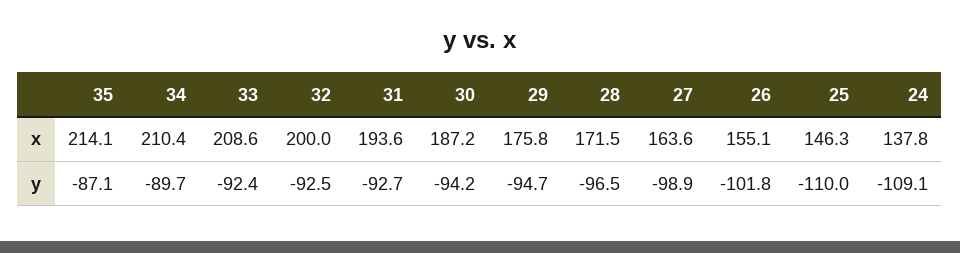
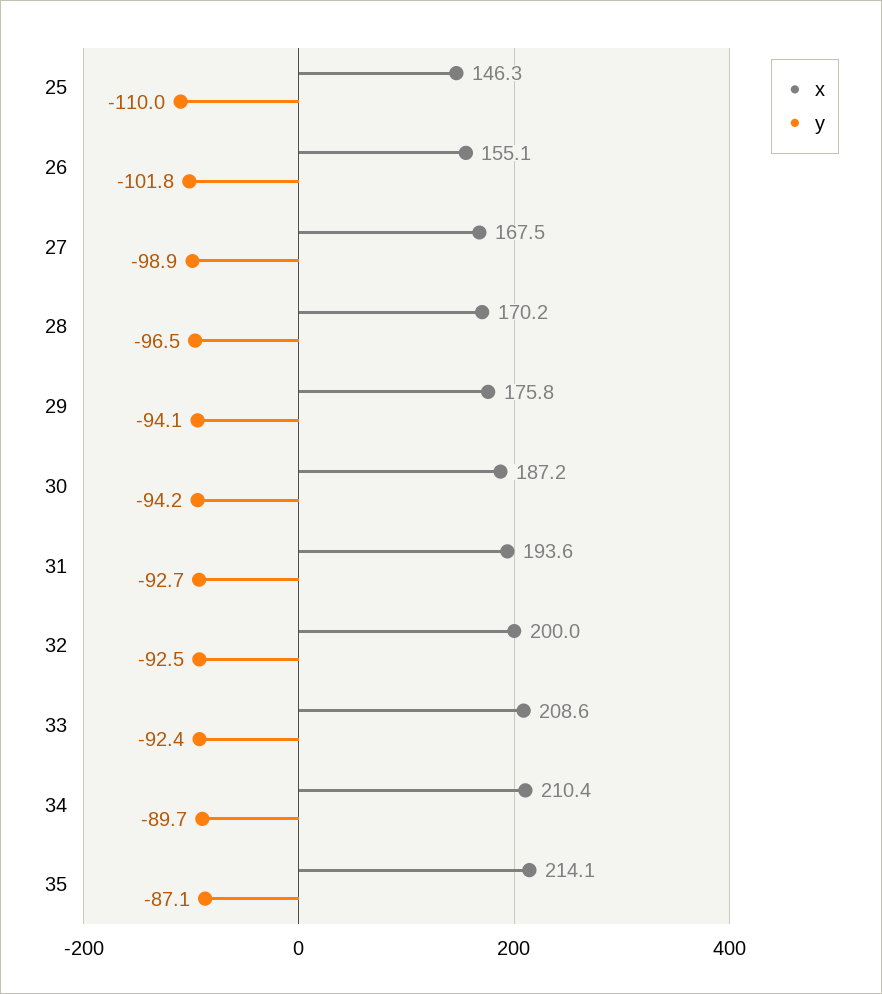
x, 28: 171.5 -> 170.2
x, 27: 163.6 -> 167.5
x, 24: 137.8 -> none
y, 29: -94.7 -> -94.1
y, 24: -109.1 -> none

